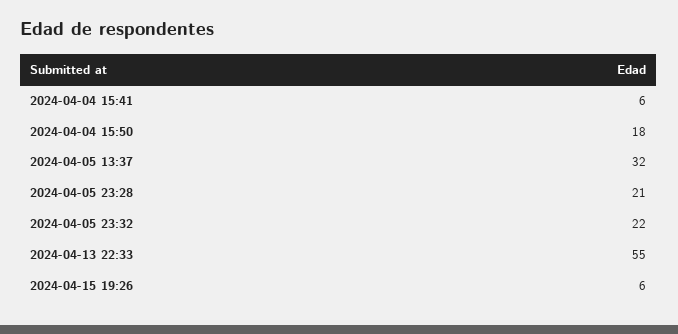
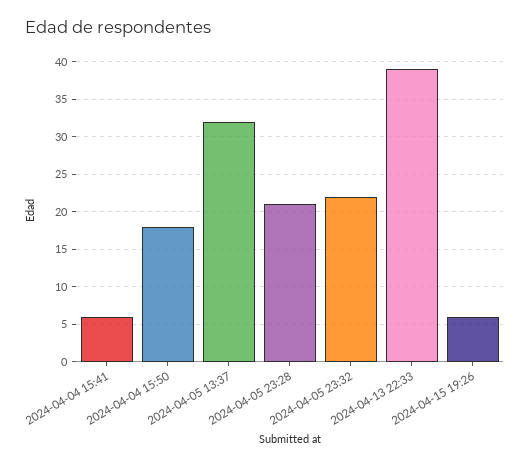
2024-04-13 22:33: 55 -> 39

